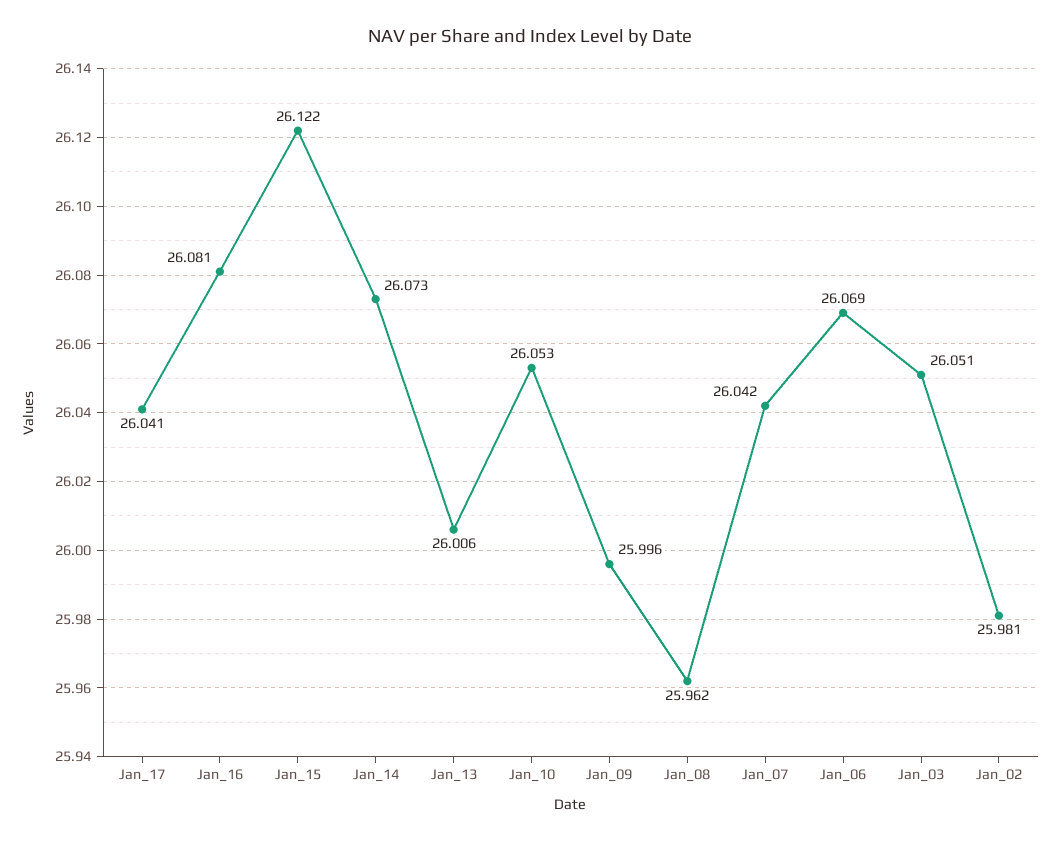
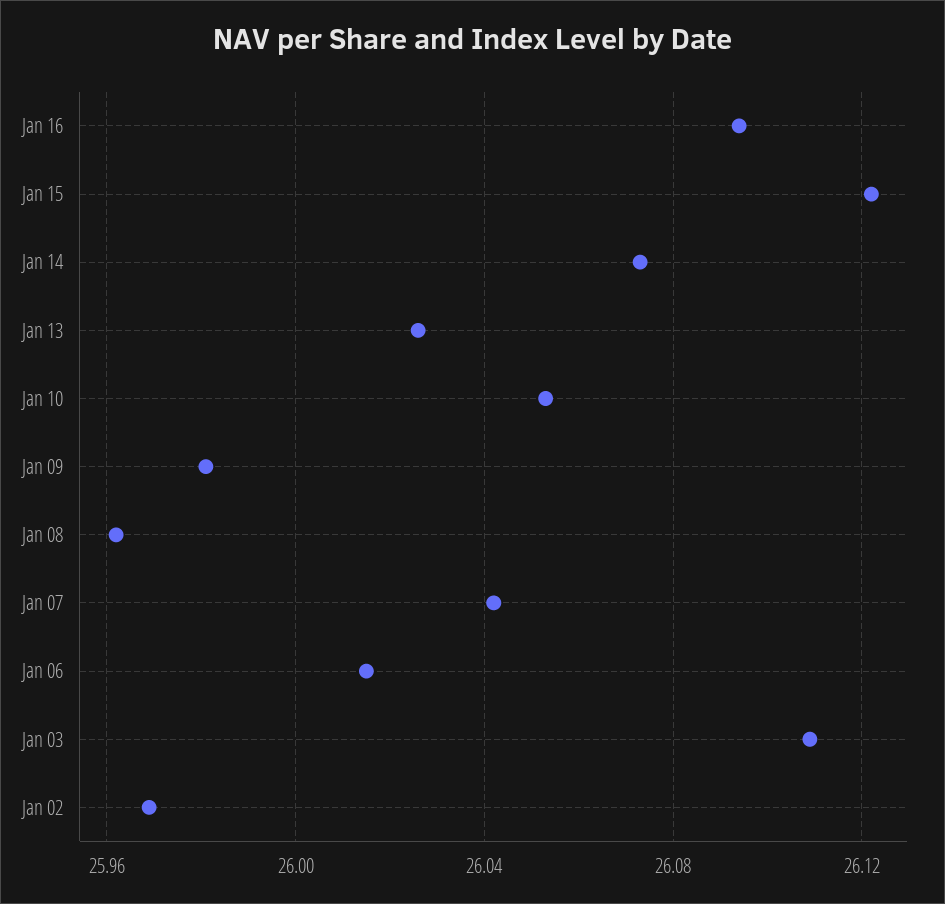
Jan_17: 26.041 -> none
Jan_16: 26.081 -> 26.095
Jan_13: 26.006 -> 26.025
Jan_09: 25.996 -> 25.98
Jan_06: 26.069 -> 26.015
Jan_03: 26.051 -> 26.11
Jan_02: 25.981 -> 25.97

